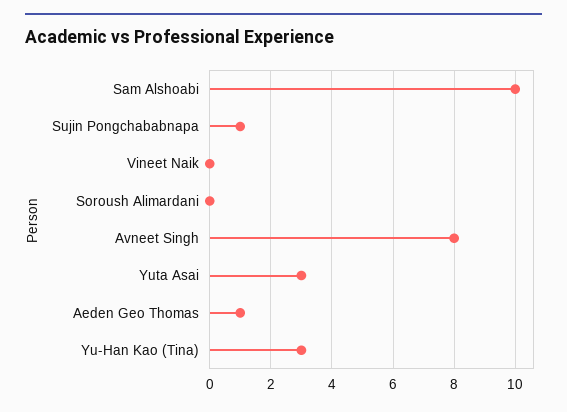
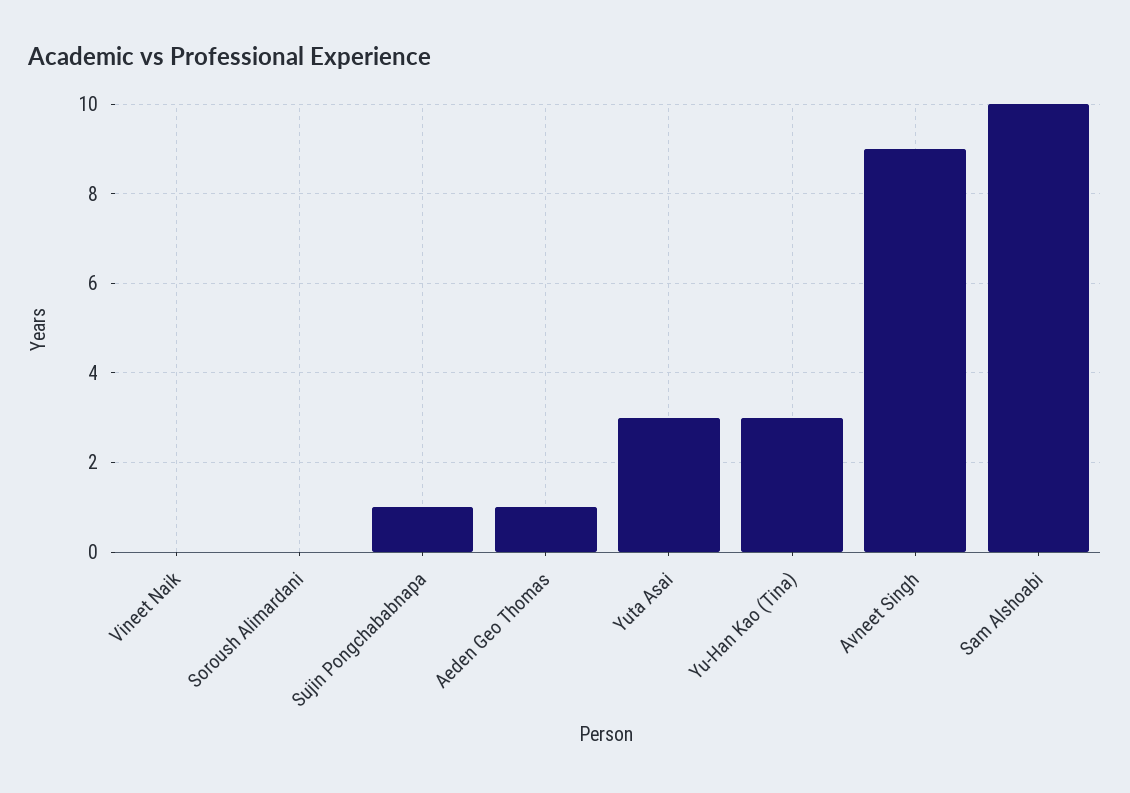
Avneet Singh: 8 -> 9

